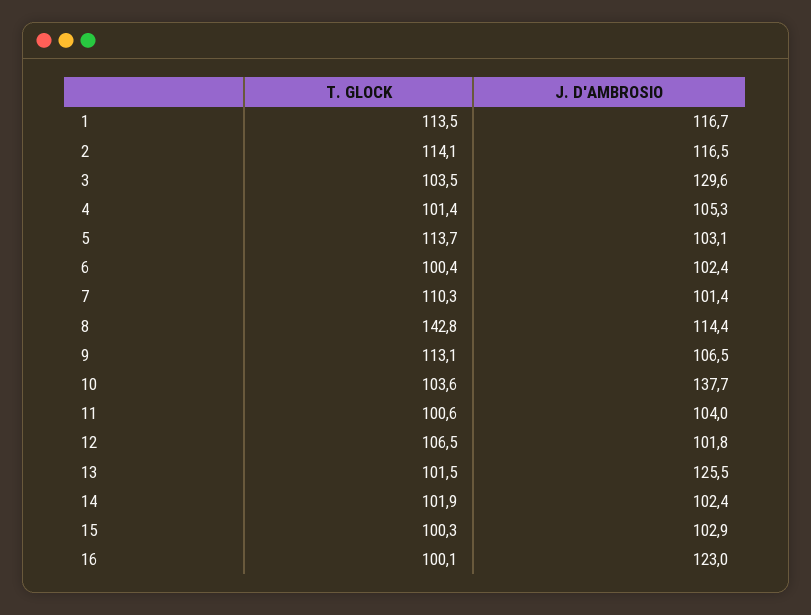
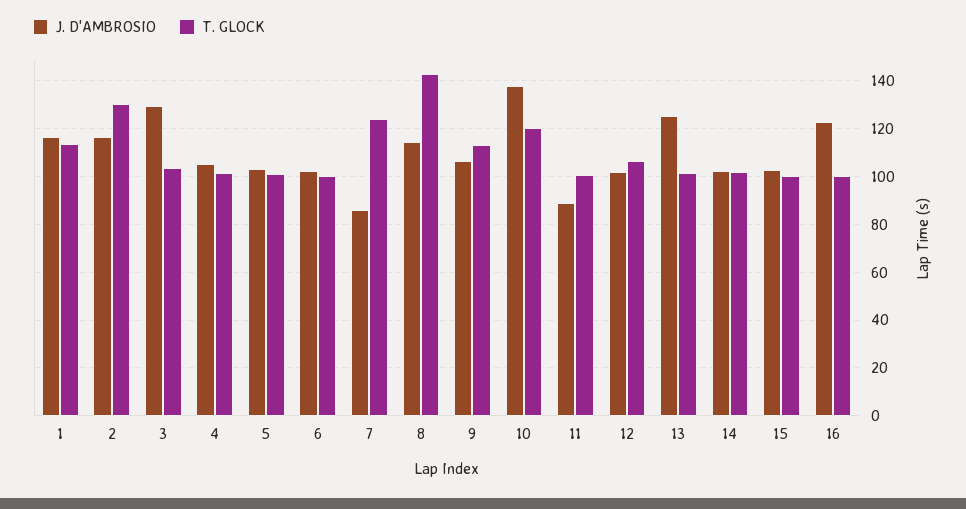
T. GLOCK, 2: 114.1 -> 130
T. GLOCK, 5: 113.7 -> 100
T. GLOCK, 7: 110.3 -> 125
J. D'AMBROSIO, 7: 101.4 -> 85
T. GLOCK, 10: 103.6 -> 120
J. D'AMBROSIO, 11: 104 -> 90

